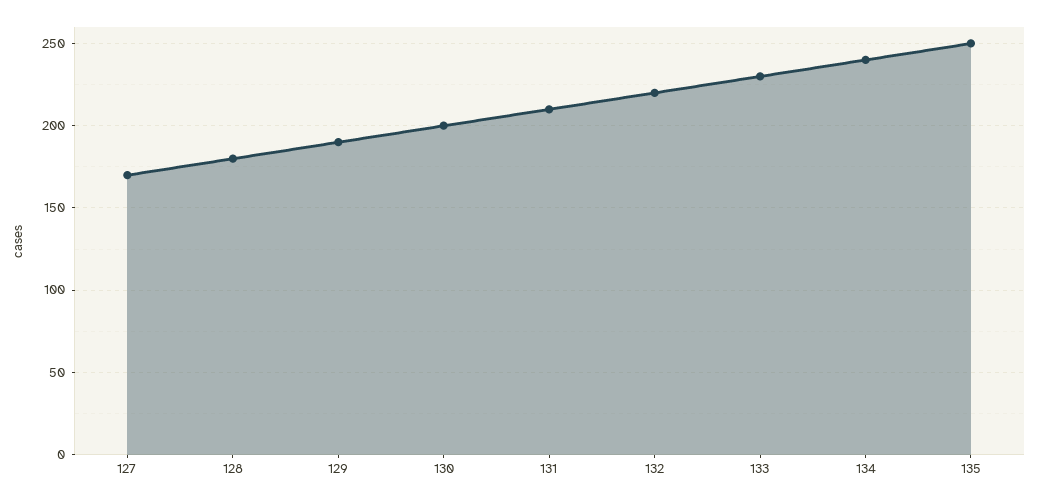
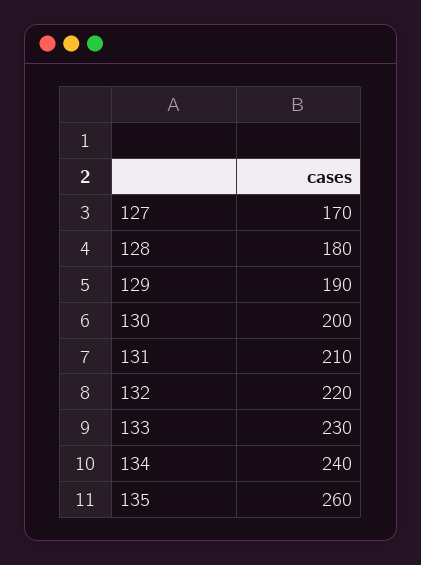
135: 250 -> 260

